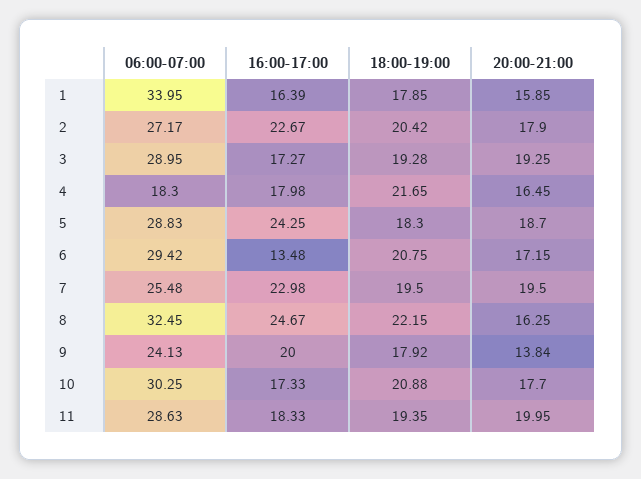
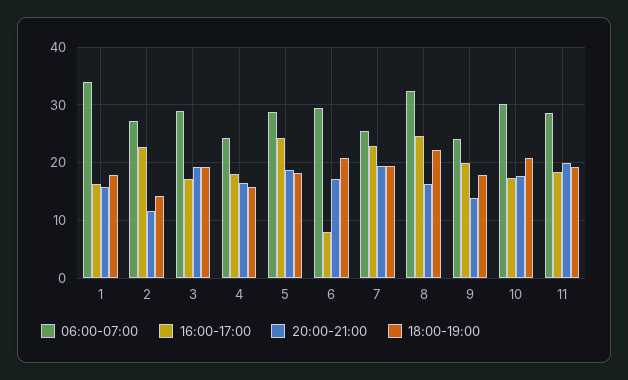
18:00-19:00, 2: 20.42 -> 14
20:00-21:00, 2: 17.9 -> 12
06:00-07:00, 4: 18.3 -> 24
18:00-19:00, 4: 21.65 -> 16
16:00-17:00, 6: 13.48 -> 8

